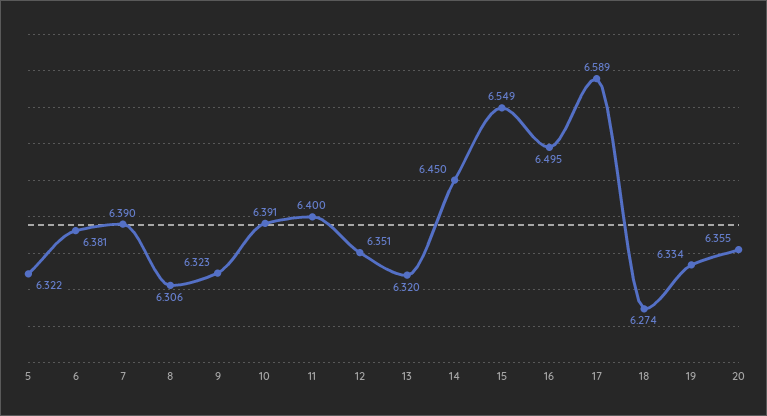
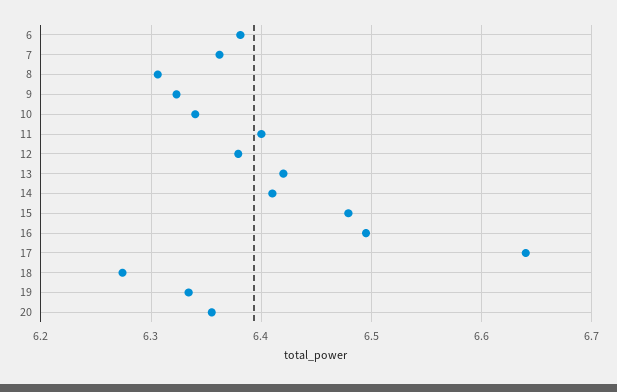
5: 6.322 -> none
7: 6.39 -> 6.36
10: 6.391 -> 6.34
12: 6.351 -> 6.38
13: 6.32 -> 6.42
14: 6.45 -> 6.41
15: 6.549 -> 6.48
17: 6.589 -> 6.64

